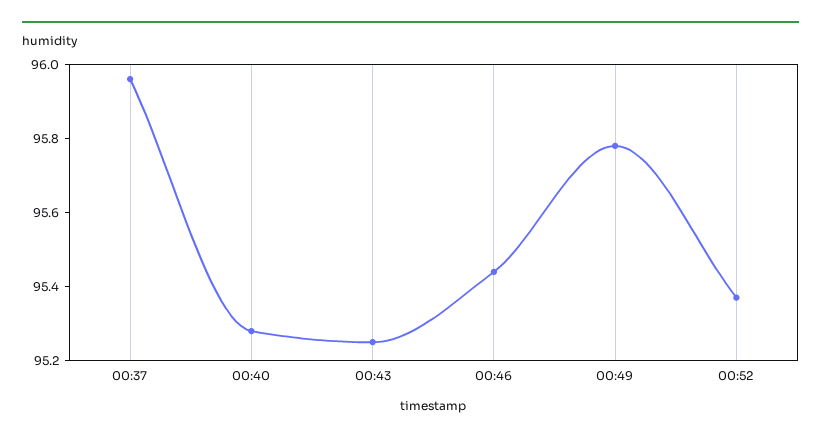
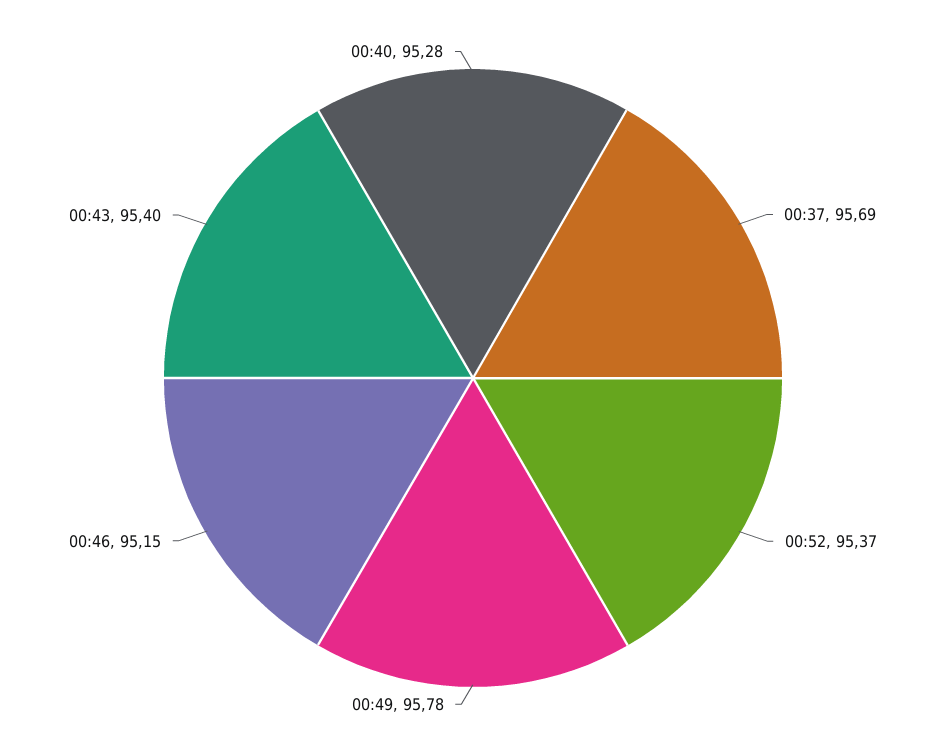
00:37: 95.95 -> 95.69
00:43: 95.25 -> 95.4
00:46: 95.45 -> 95.15

